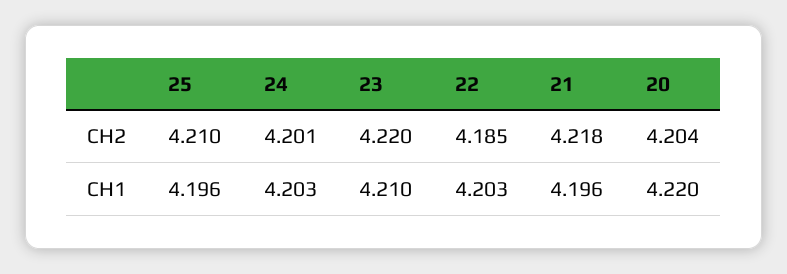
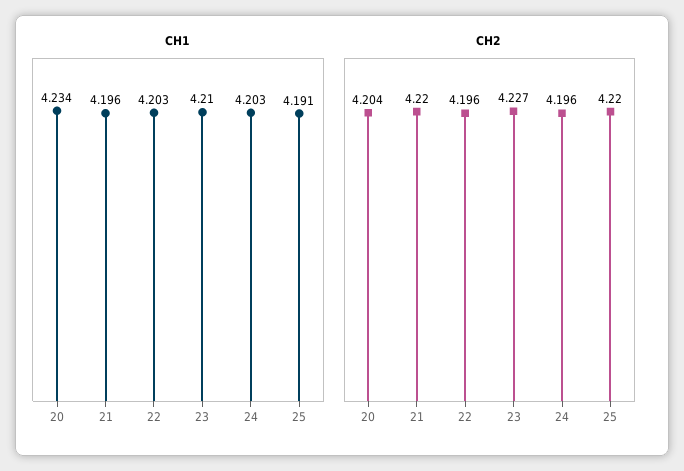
CH2, 25: 4.21 -> 4.22
CH2, 24: 4.201 -> 4.196
CH2, 23: 4.22 -> 4.227
CH2, 22: 4.185 -> 4.196
CH2, 21: 4.218 -> 4.22
CH1, 25: 4.196 -> 4.191
CH1, 20: 4.22 -> 4.234

